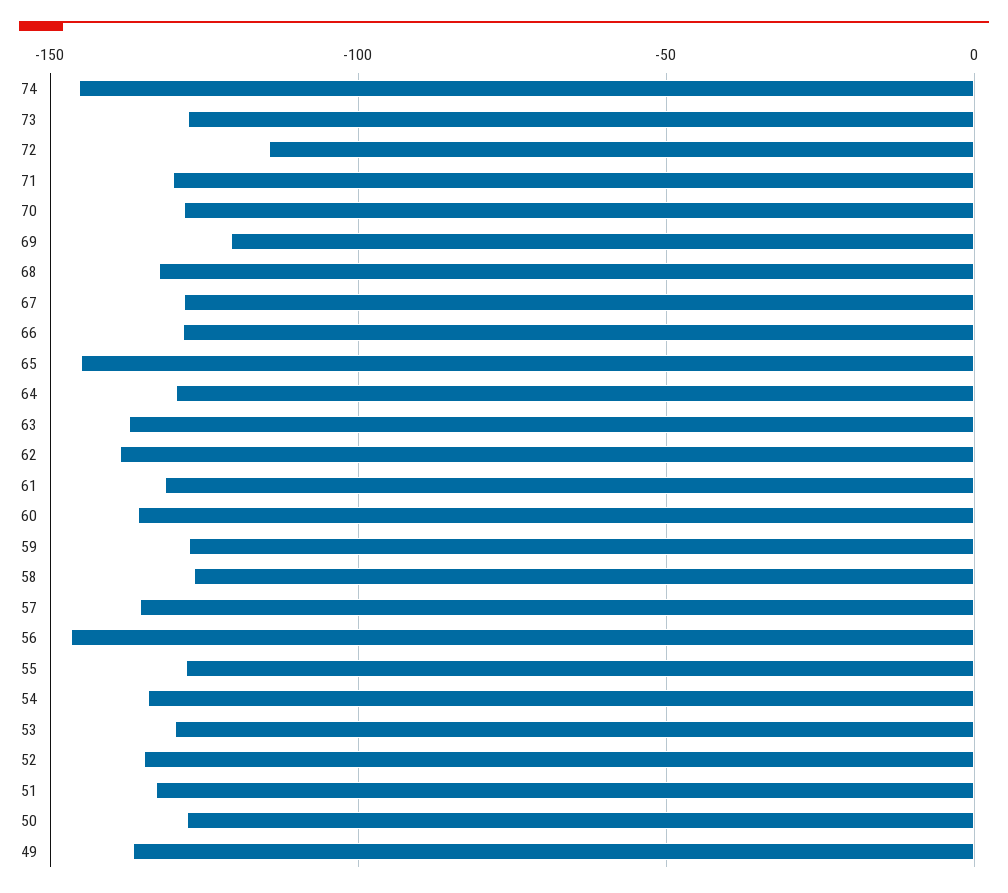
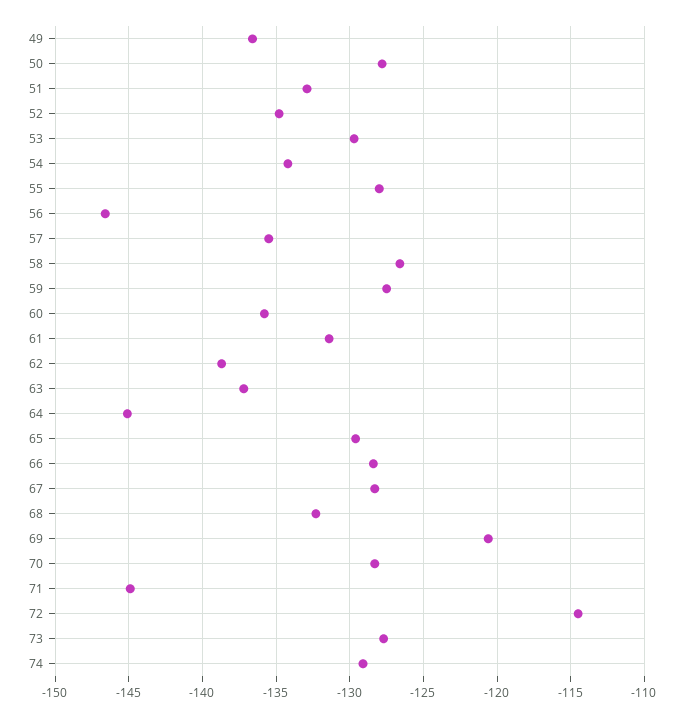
74: -145 -> -129
71: -130 -> -145
65: -145 -> -129.5
64: -130 -> -145

